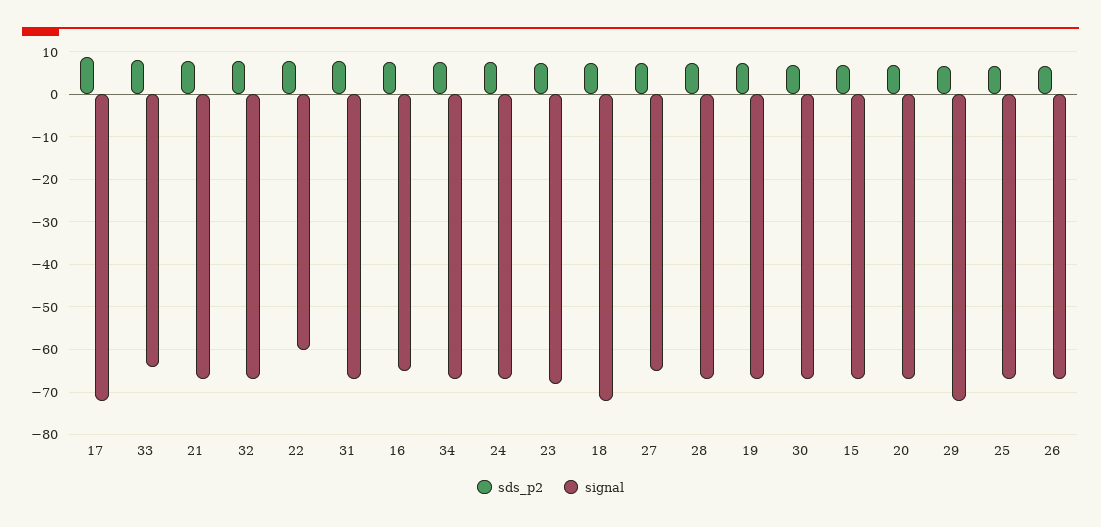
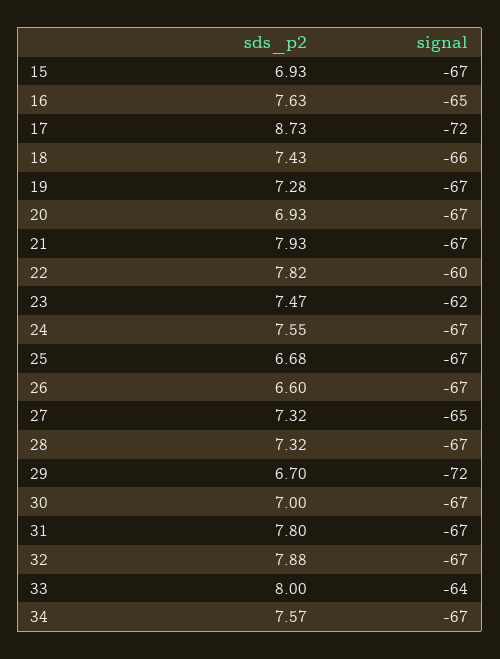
signal, 23: -68 -> -62
signal, 18: -72 -> -66

